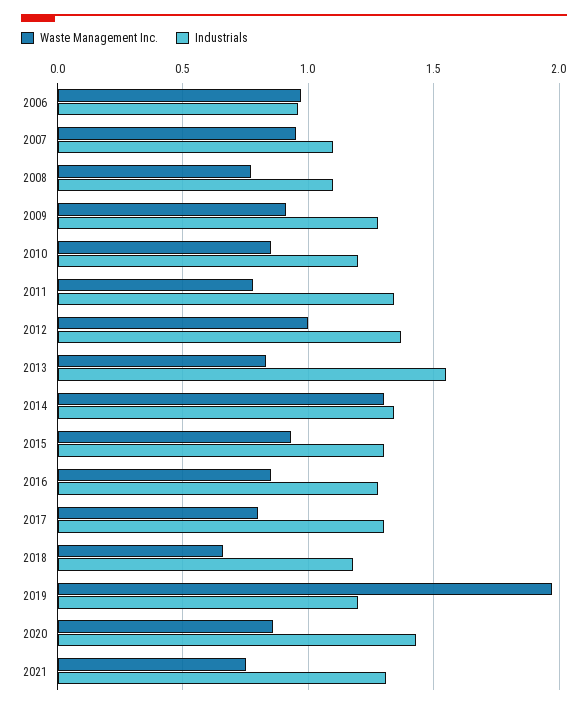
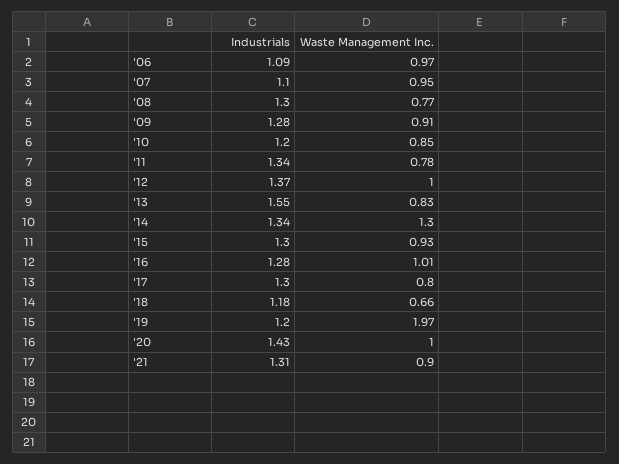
Industrials, 2006: 0.95 -> 1.09
Industrials, 2008: 1.1 -> 1.3
Waste Management Inc., 2016: 0.85 -> 1.01
Waste Management Inc., 2020: 0.85 -> 1
Waste Management Inc., 2021: 0.75 -> 0.9

